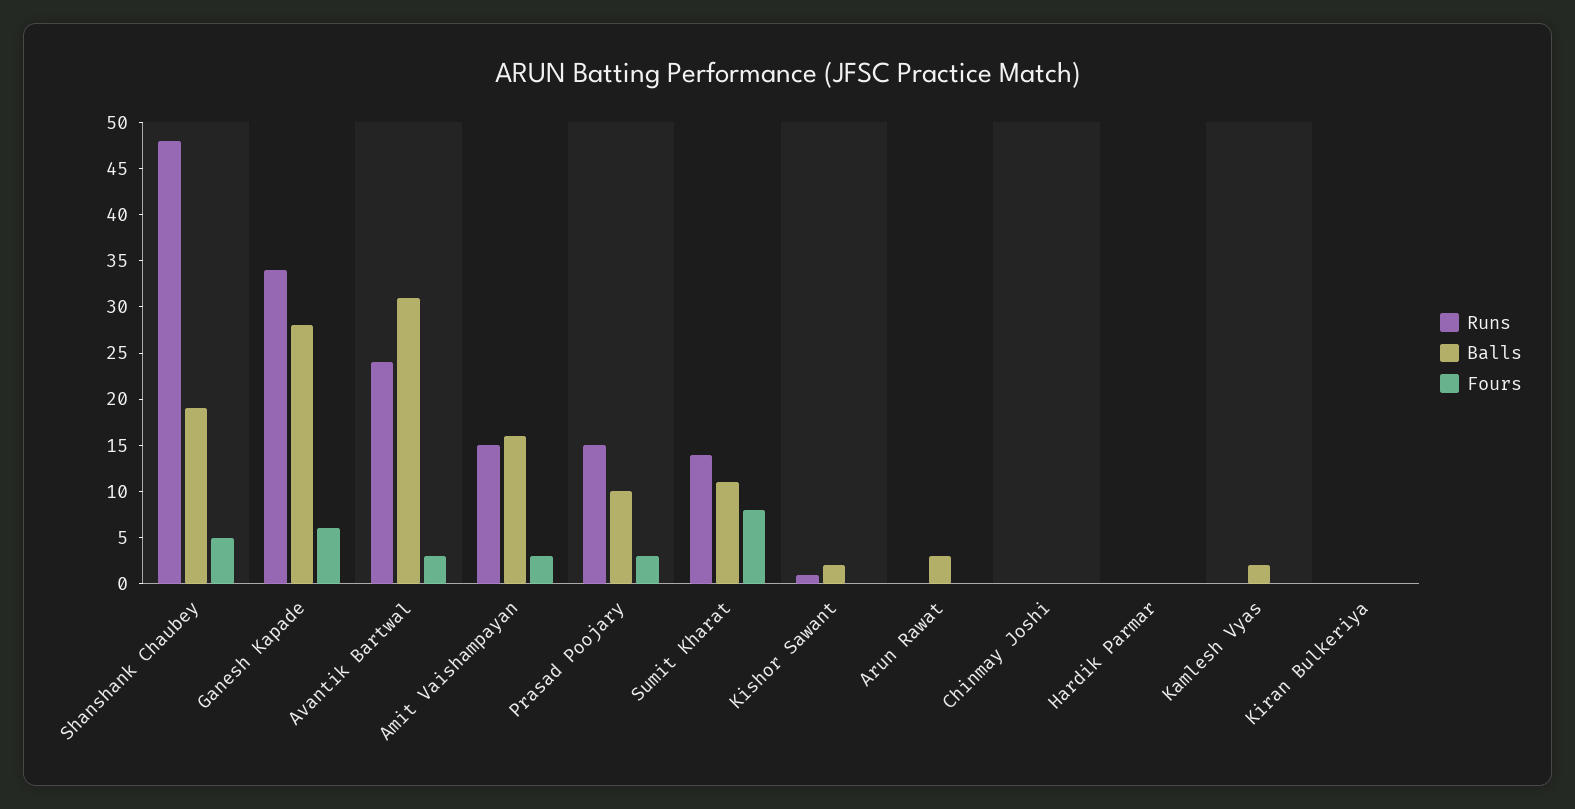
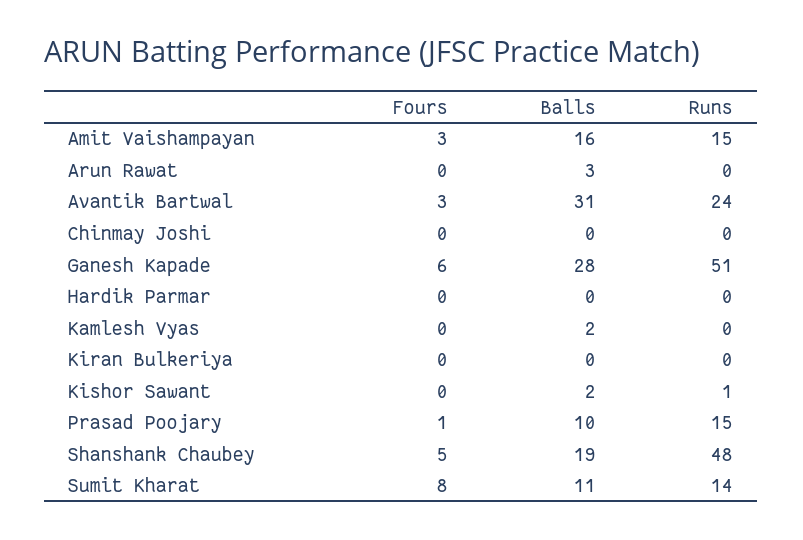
Runs, Ganesh Kapade: 34 -> 51
Fours, Prasad Poojary: 3 -> 1

